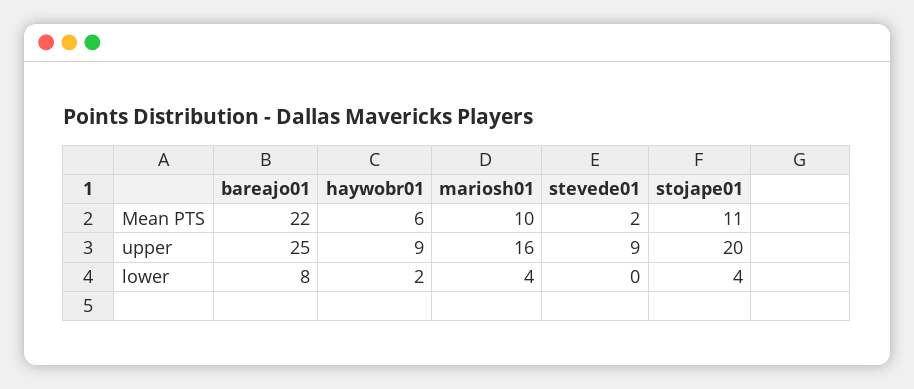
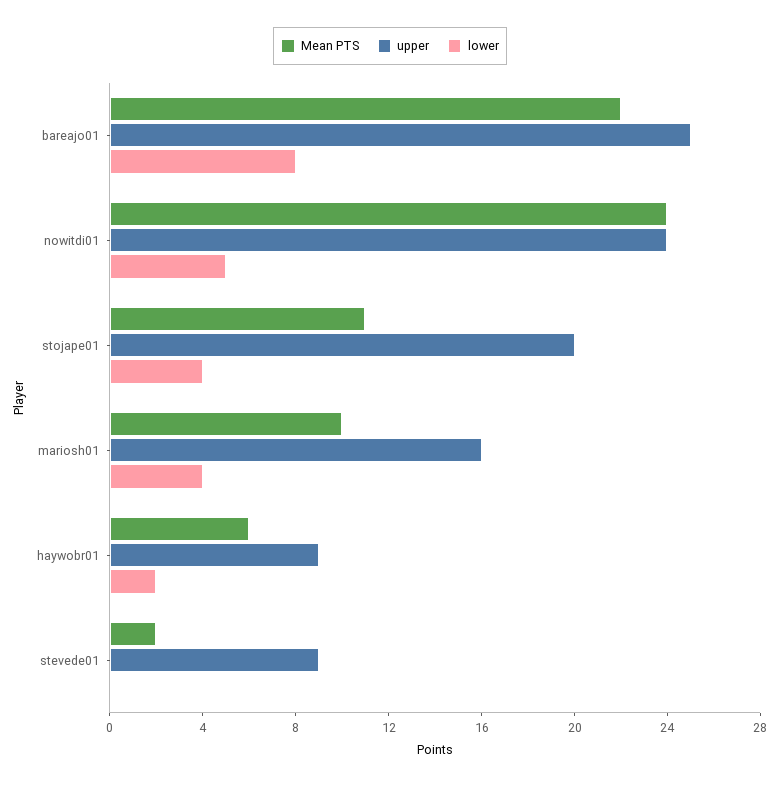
Mean PTS, nowitdi01: none -> 24
upper, nowitdi01: none -> 24
lower, nowitdi01: none -> 5

